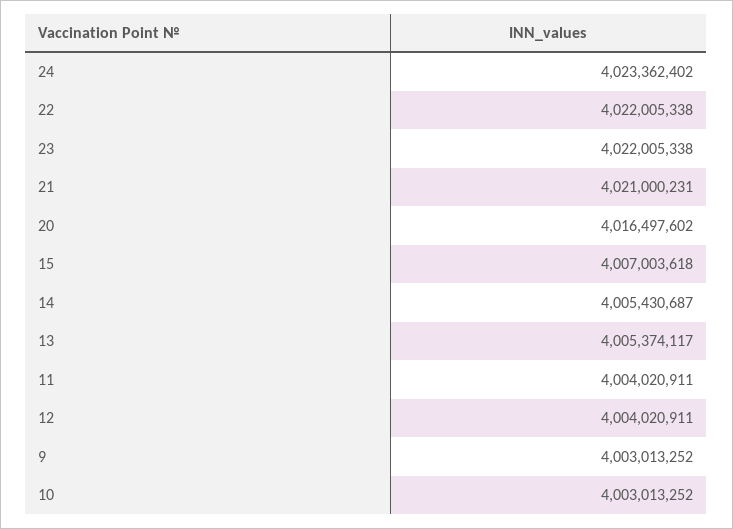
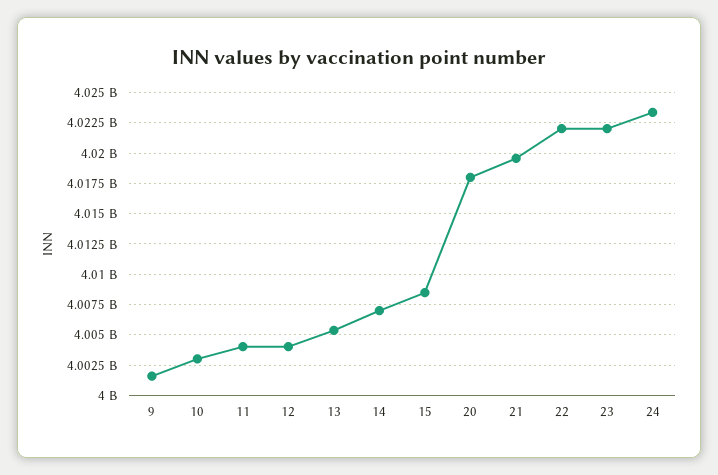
21: 4021000231 -> 4019500000
20: 4016497602 -> 4018000000
15: 4007003618 -> 4008500000
14: 4005430687 -> 4007000000
9: 4003013252 -> 4001500000

